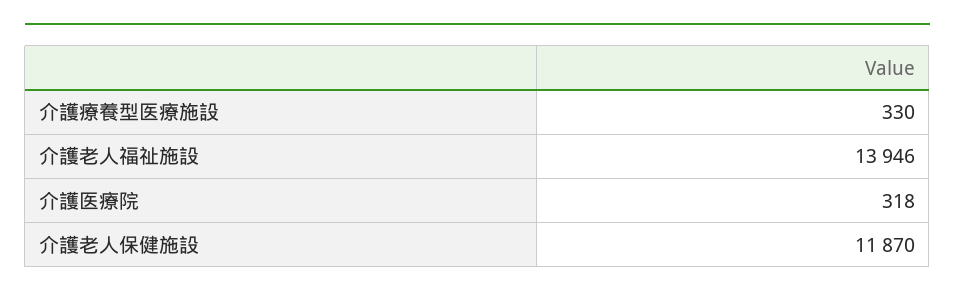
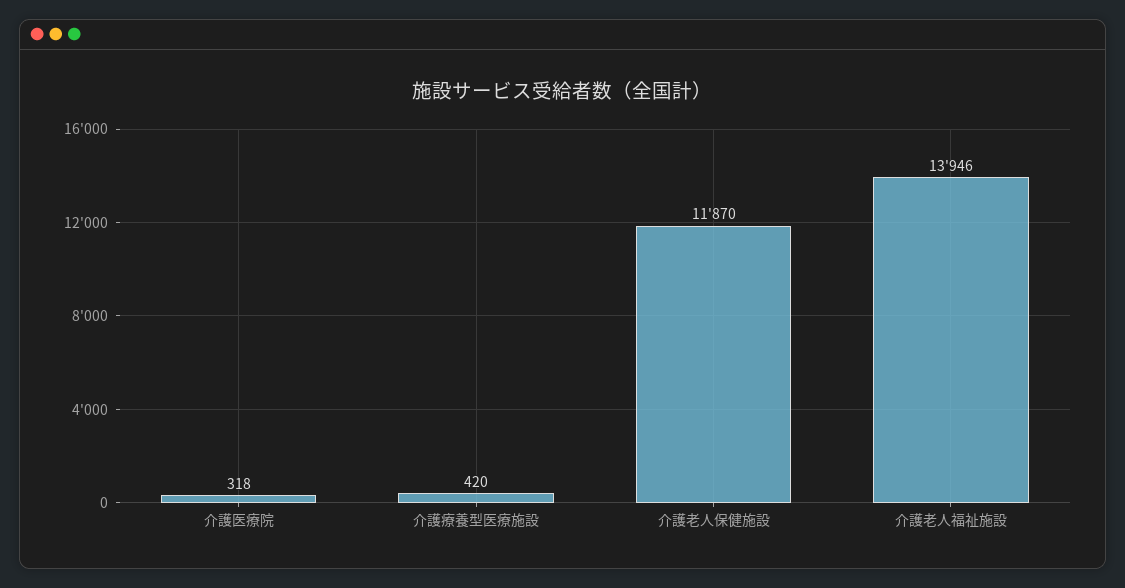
介護療養型医療施設: 330 -> 420

